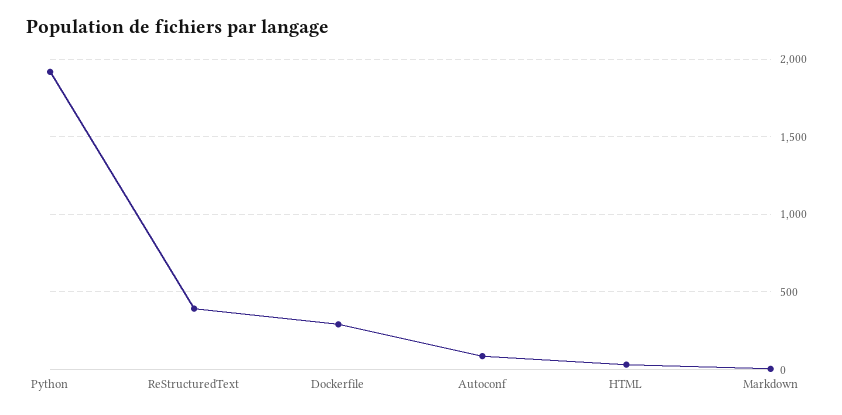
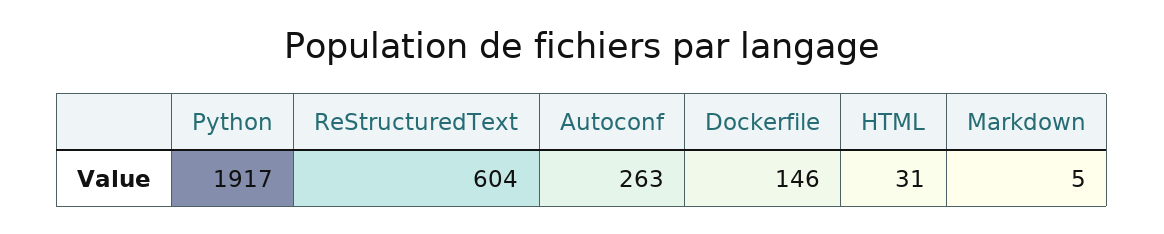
ReStructuredText: 400 -> 604
Dockerfile: 300 -> 146
Autoconf: 100 -> 263

